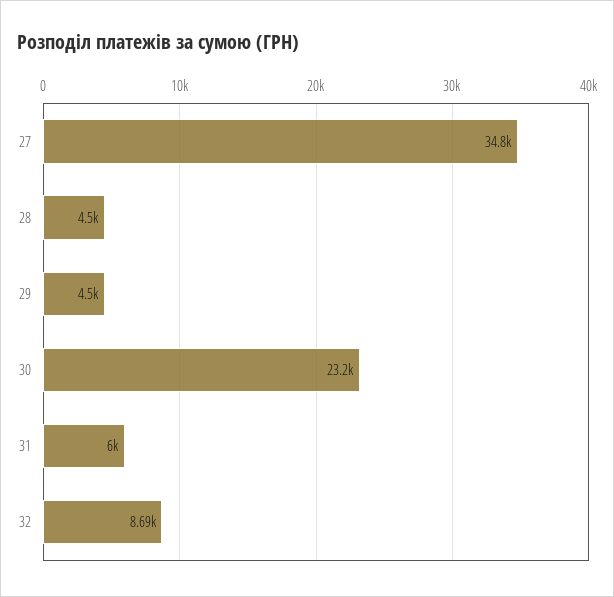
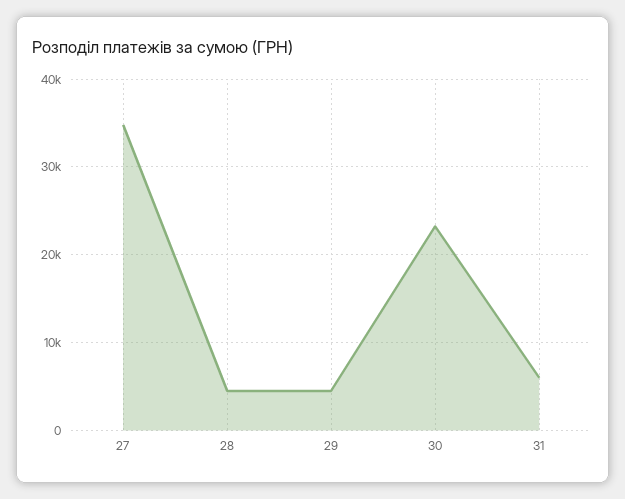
32: 8690 -> none

